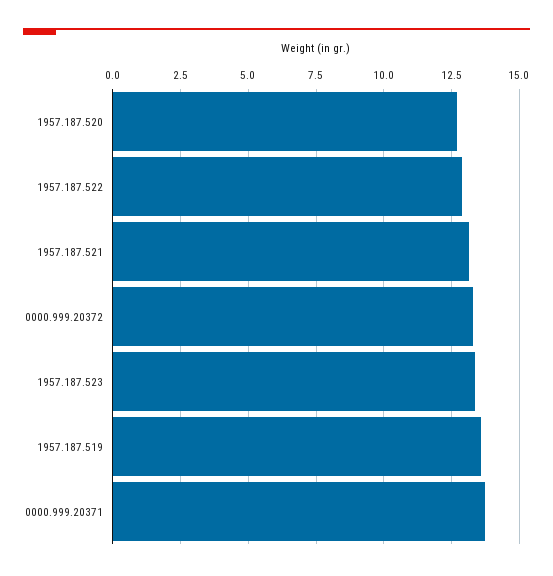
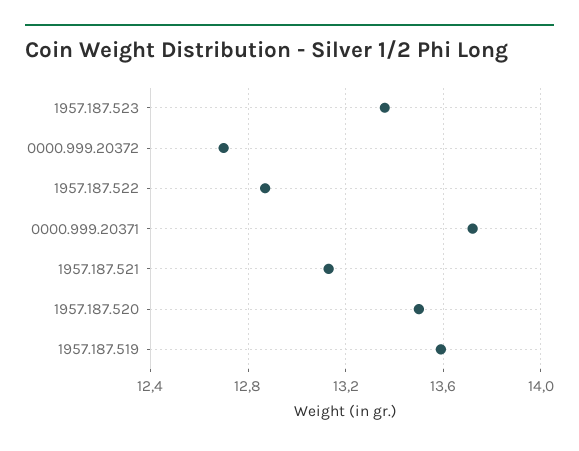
1957.187.520: 12.75 -> 13.5
0000.999.20372: 13.25 -> 12.7

